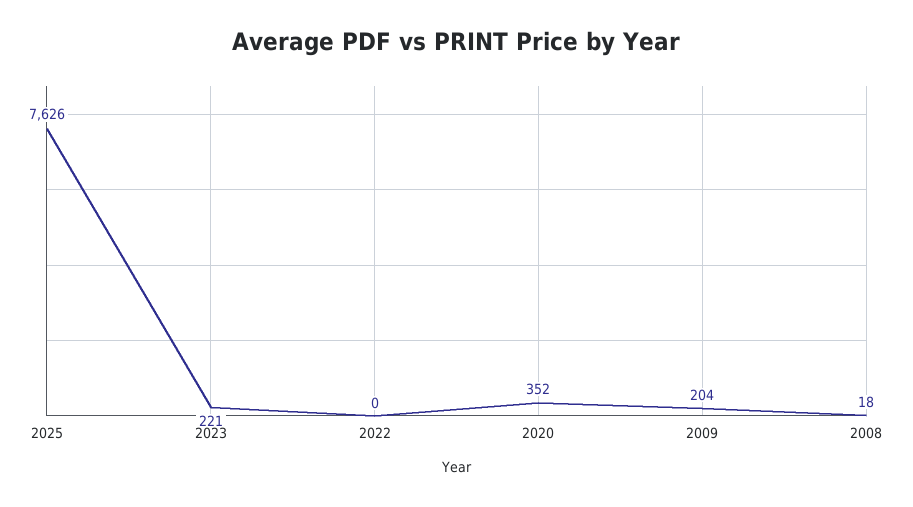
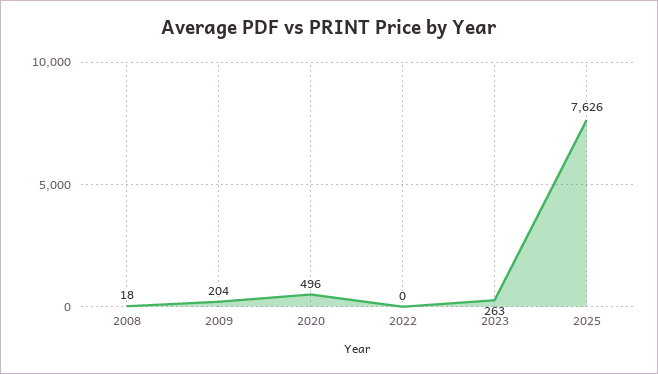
2023: 221 -> 263
2020: 352 -> 496

